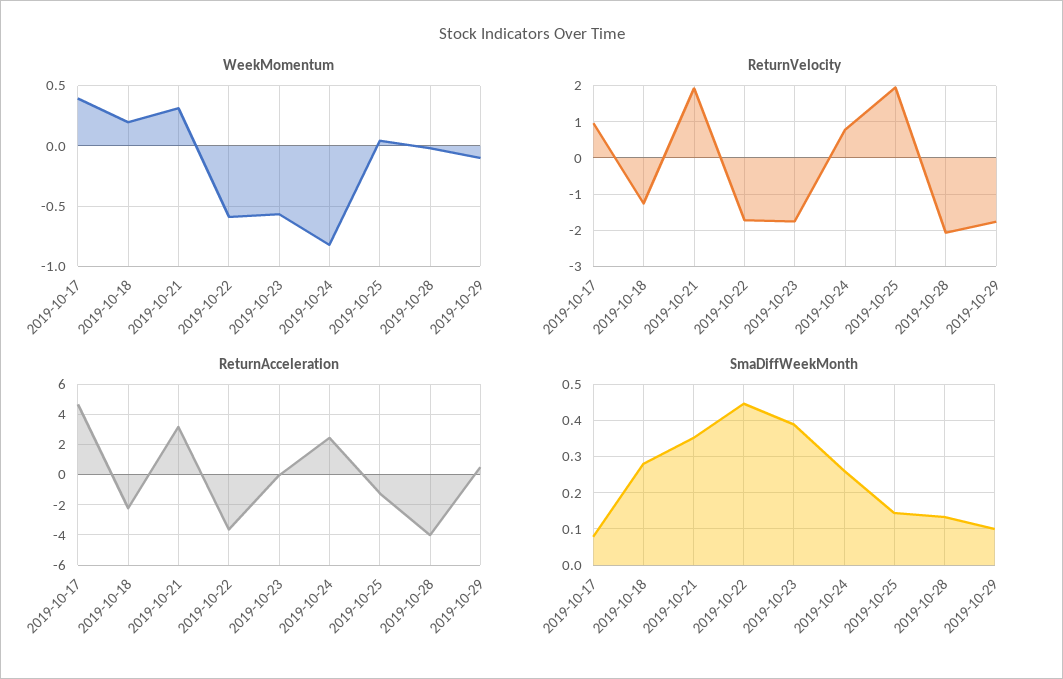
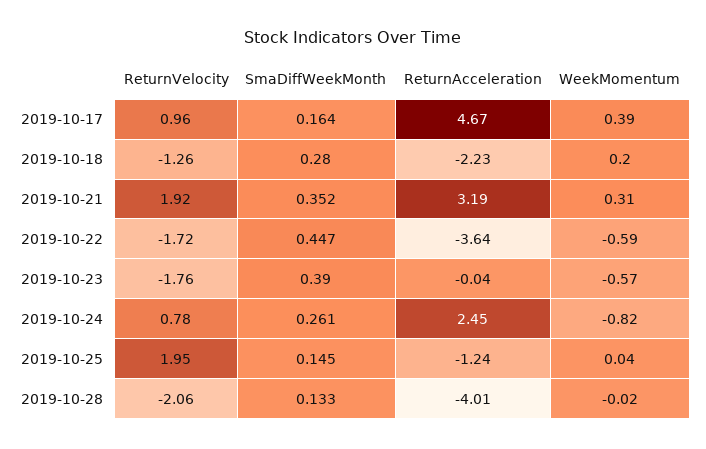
WeekMomentum, 2019-10-29: -0.1 -> none
ReturnVelocity, 2019-10-29: -1.8 -> none
ReturnAcceleration, 2019-10-29: 0.5 -> none
SmaDiffWeekMonth, 2019-10-17: 0.08 -> 0.164
SmaDiffWeekMonth, 2019-10-29: 0.1 -> none

